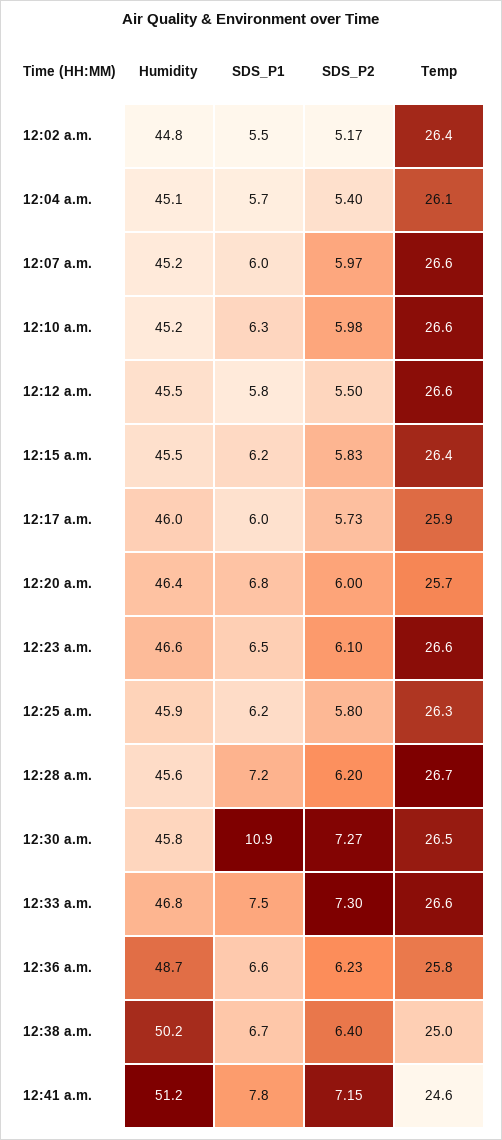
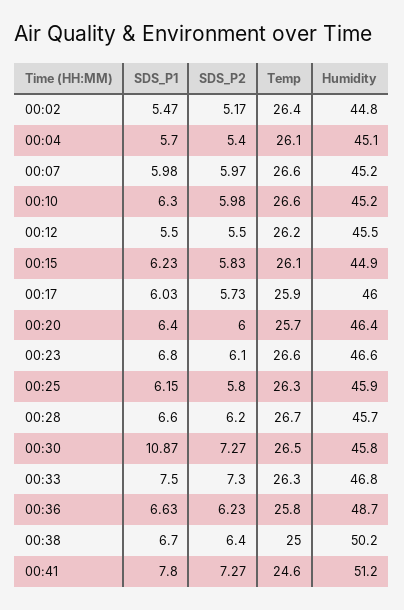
SDS_P1, 12:12 a.m.: 5.8 -> 5.5
Temp, 12:12 a.m.: 26.6 -> 26.2
Humidity, 12:15 a.m.: 45.5 -> 44.9
Temp, 12:15 a.m.: 26.4 -> 26.1
SDS_P1, 12:20 a.m.: 6.8 -> 6.4
SDS_P1, 12:23 a.m.: 6.5 -> 6.8
Humidity, 12:28 a.m.: 45.6 -> 45.7
SDS_P1, 12:28 a.m.: 7.2 -> 6.6
Temp, 12:33 a.m.: 26.6 -> 26.3
SDS_P2, 12:41 a.m.: 7.15 -> 7.27

